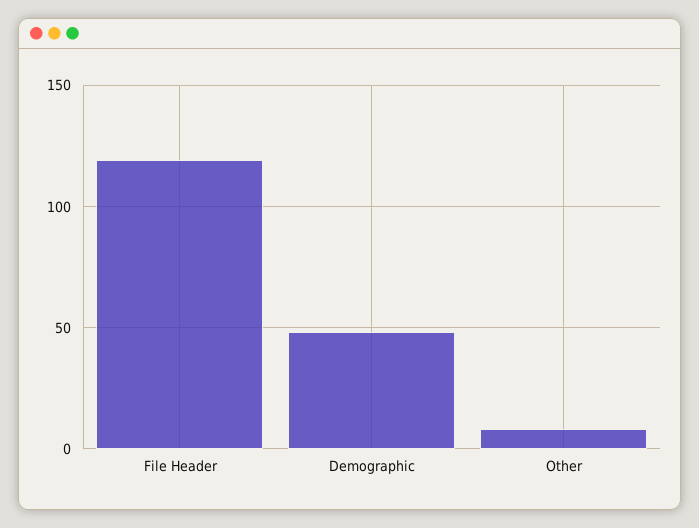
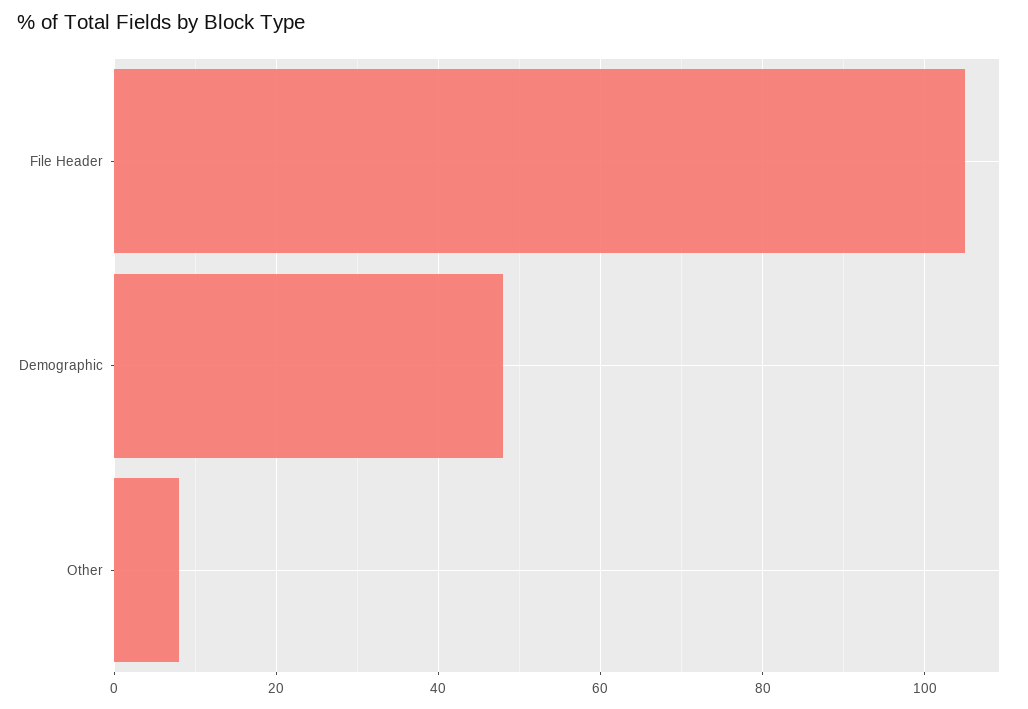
File Header: 120 -> 105

